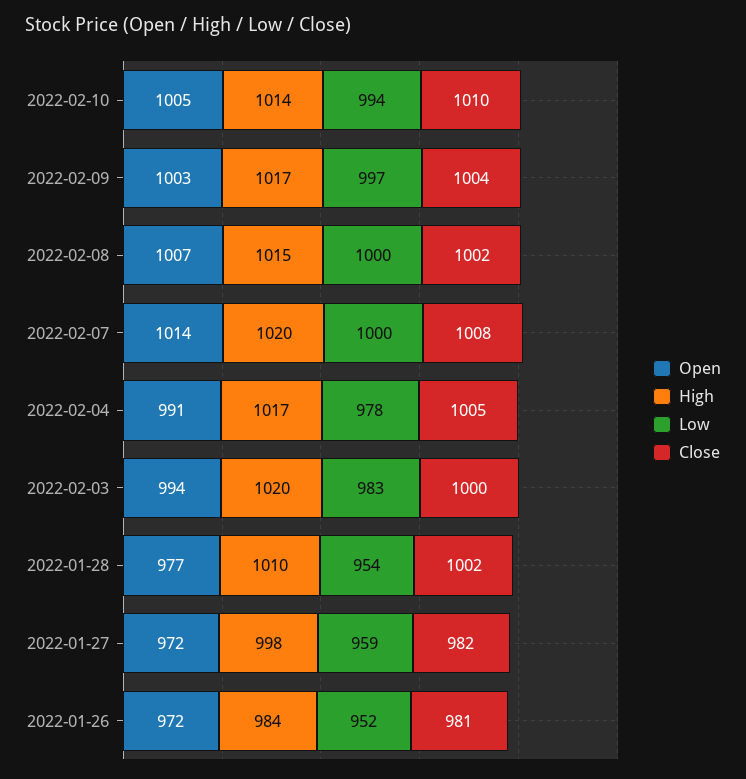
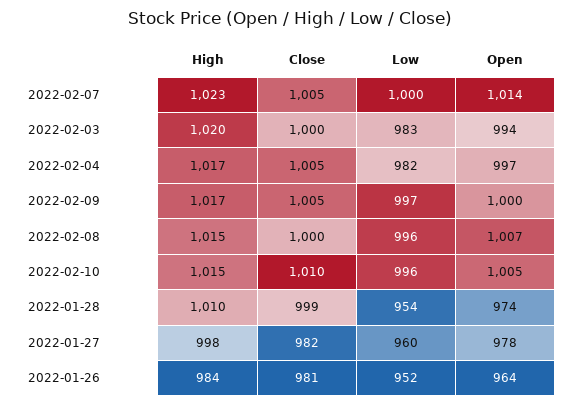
High, 2022-02-10: 1014 -> 1015
Low, 2022-02-10: 994 -> 996
Open, 2022-02-09: 1003 -> 1000
Close, 2022-02-09: 1004 -> 1005
Low, 2022-02-08: 1000 -> 996
Close, 2022-02-08: 1002 -> 1000
High, 2022-02-07: 1020 -> 1023
Close, 2022-02-07: 1008 -> 1005
Open, 2022-02-04: 991 -> 997
Low, 2022-02-04: 978 -> 982
Open, 2022-01-28: 977 -> 974
Close, 2022-01-28: 1002 -> 999
Open, 2022-01-27: 972 -> 978
Low, 2022-01-27: 959 -> 960
Open, 2022-01-26: 972 -> 964

